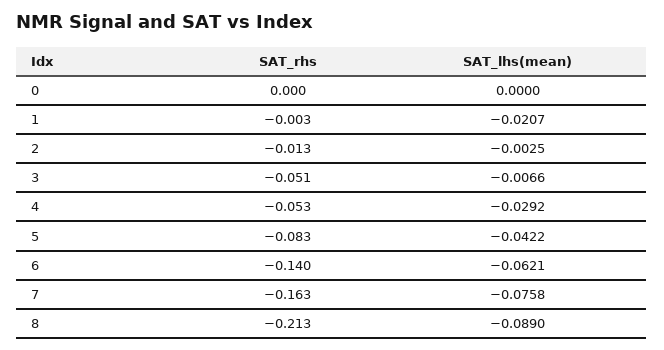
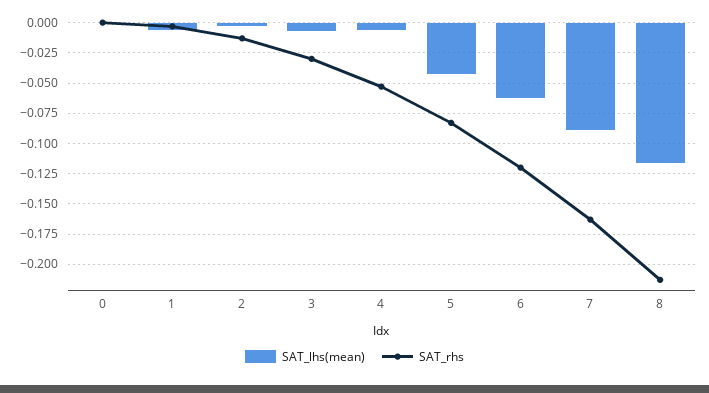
SAT_lhs(mean), 1: -0.0207 -> -0.005
SAT_rhs, 3: -0.051 -> -0.03
SAT_lhs(mean), 4: -0.0292 -> -0.005
SAT_rhs, 6: -0.14 -> -0.12
SAT_lhs(mean), 7: -0.0758 -> -0.09
SAT_lhs(mean), 8: -0.089 -> -0.115

